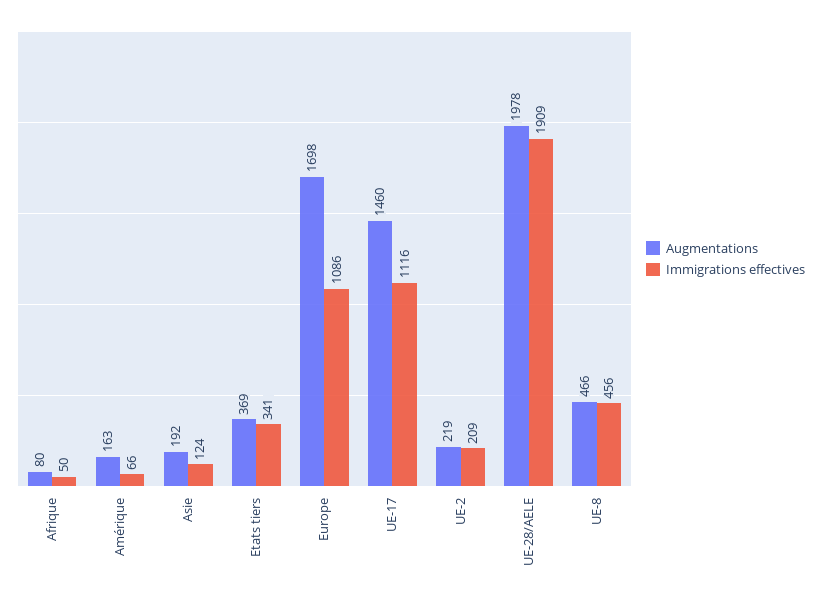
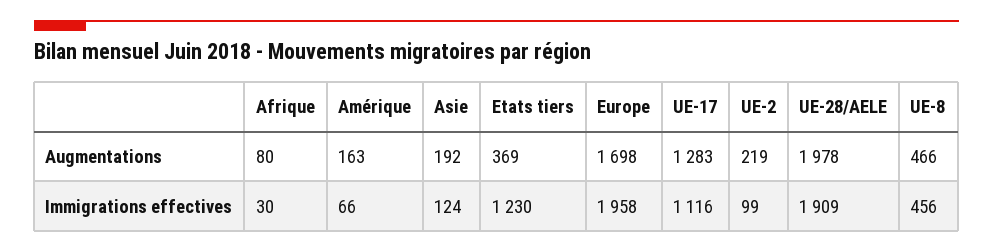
Immigrations effectives, Afrique: 50 -> 30
Immigrations effectives, Etats tiers: 341 -> 1230
Immigrations effectives, Europe: 1086 -> 1958
Augmentations, UE-17: 1460 -> 1283
Immigrations effectives, UE-2: 209 -> 99

